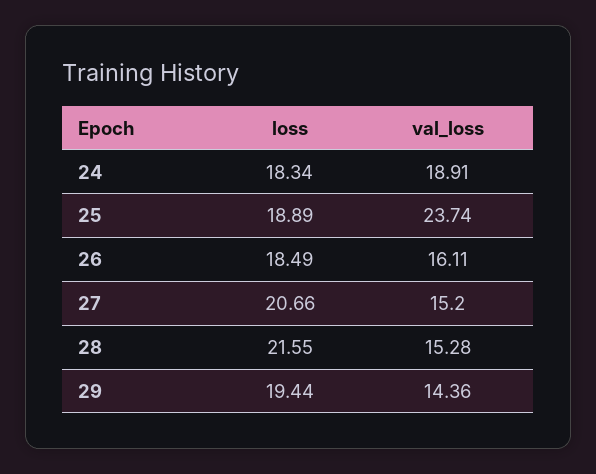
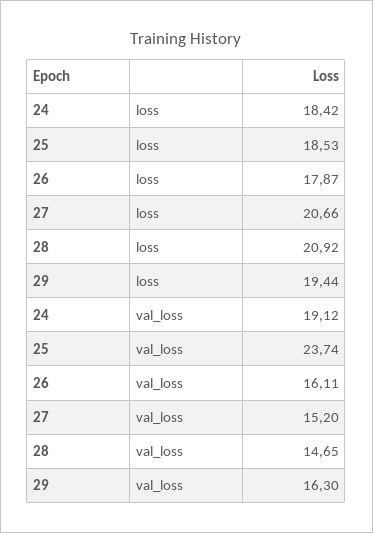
loss, 24: 18.34 -> 18.42
val_loss, 24: 18.91 -> 19.12
loss, 25: 18.89 -> 18.53
loss, 26: 18.49 -> 17.87
loss, 28: 21.55 -> 20.92
val_loss, 28: 15.28 -> 14.65
val_loss, 29: 14.36 -> 16.3

